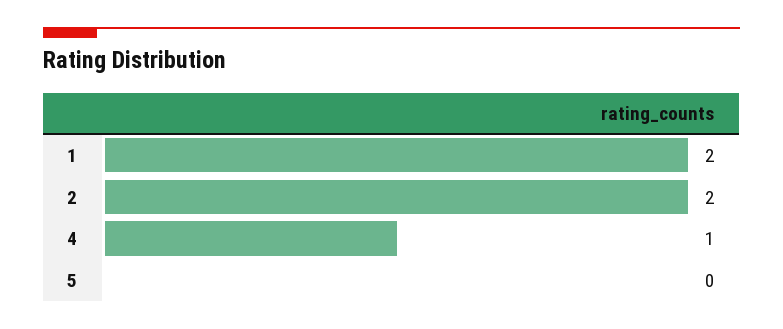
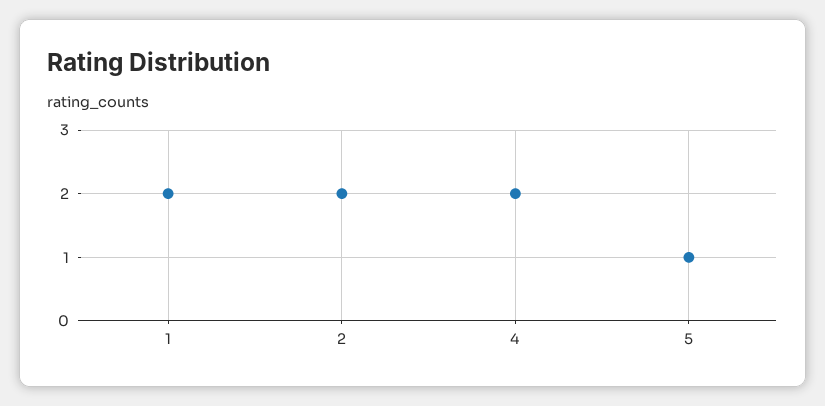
4: 1 -> 2
5: 0 -> 1

